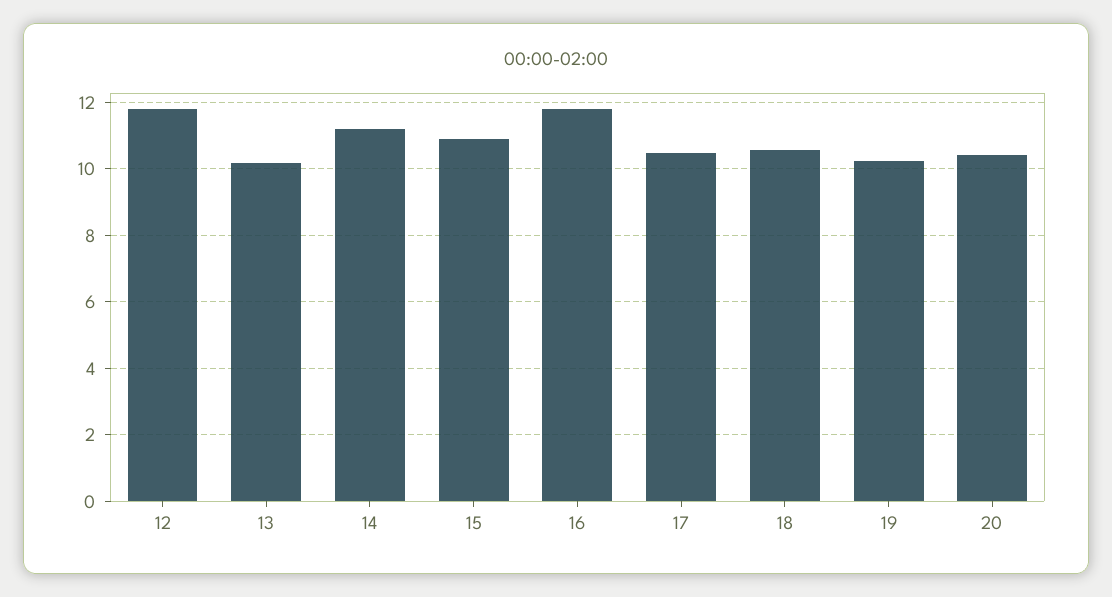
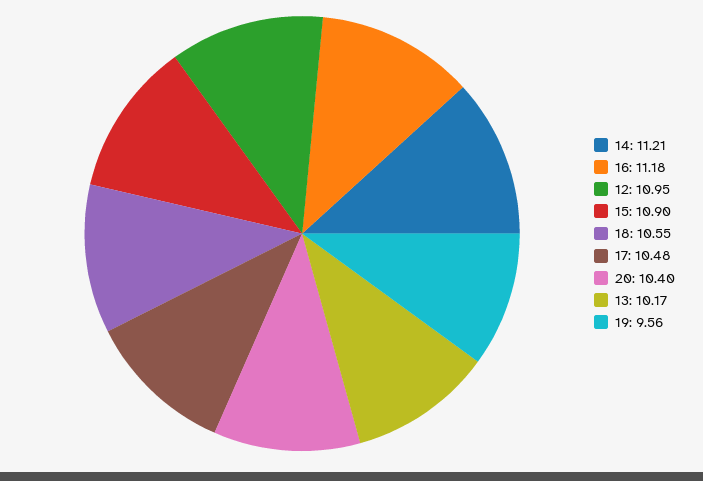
12: 11.8 -> 10.95
16: 11.8 -> 11.18
19: 10.2 -> 9.56

